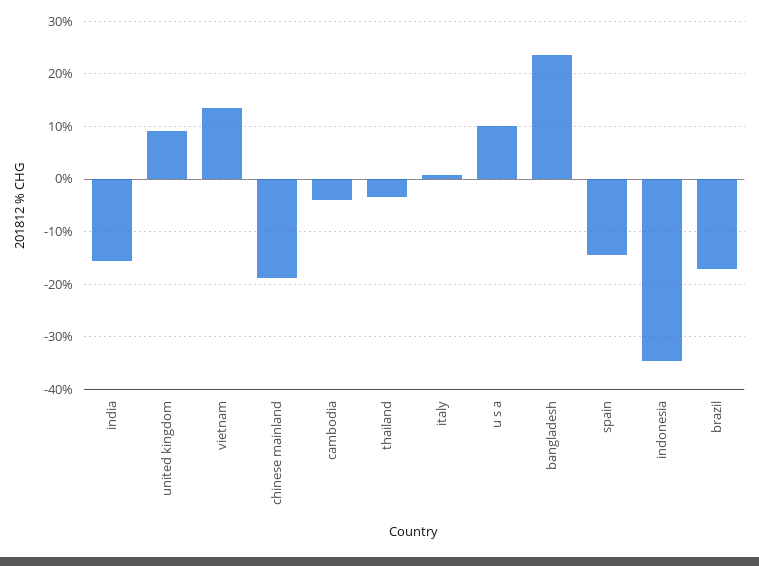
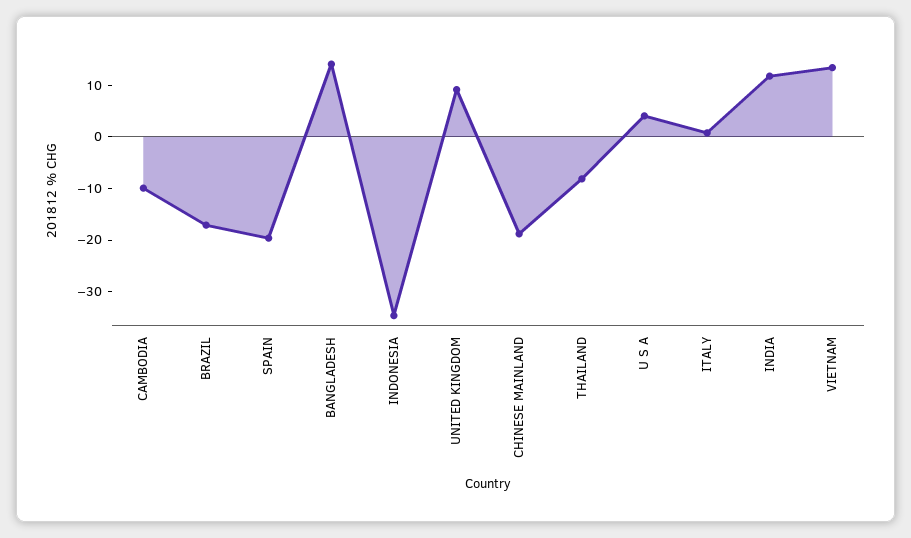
india: -16 -> 12
cambodia: -4 -> -10
thailand: -4 -> -8
u s a: 10 -> 4
bangladesh: 24 -> 14
spain: -14 -> -20

